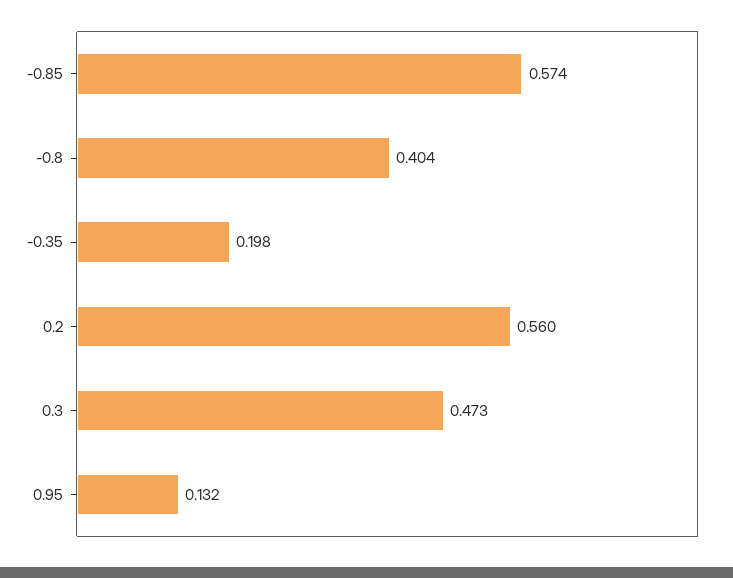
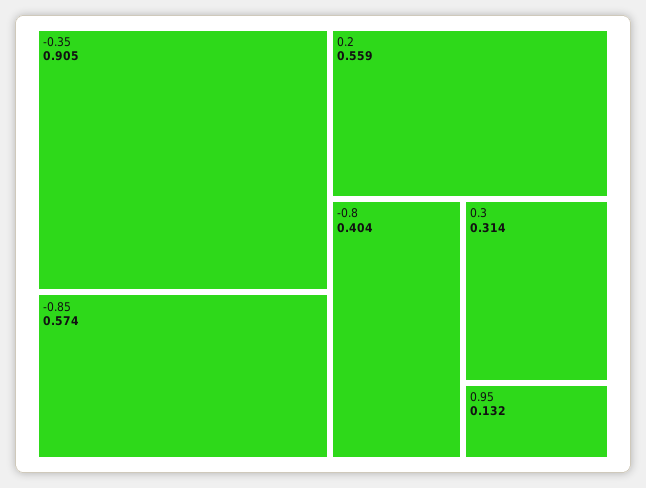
-0.35: 0.198 -> 0.905
0.2: 0.56 -> 0.559
0.3: 0.473 -> 0.314

